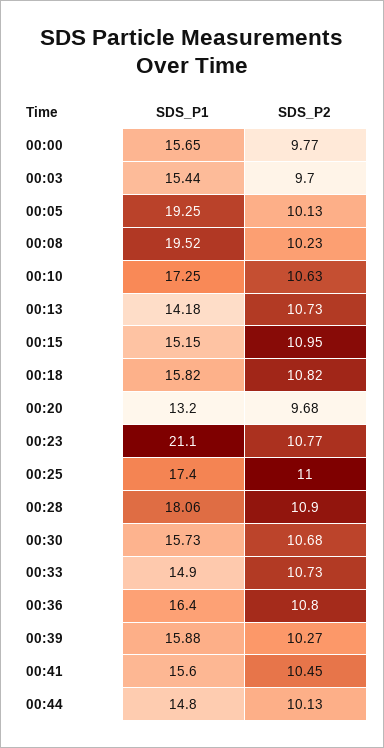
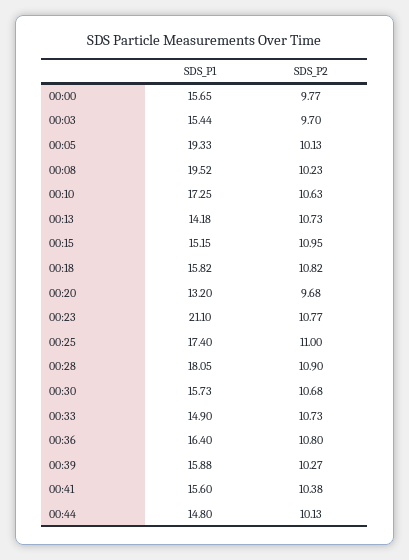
SDS_P1, 00:05: 19.25 -> 19.33
SDS_P1, 00:28: 18.06 -> 18.05
SDS_P2, 00:41: 10.45 -> 10.38

